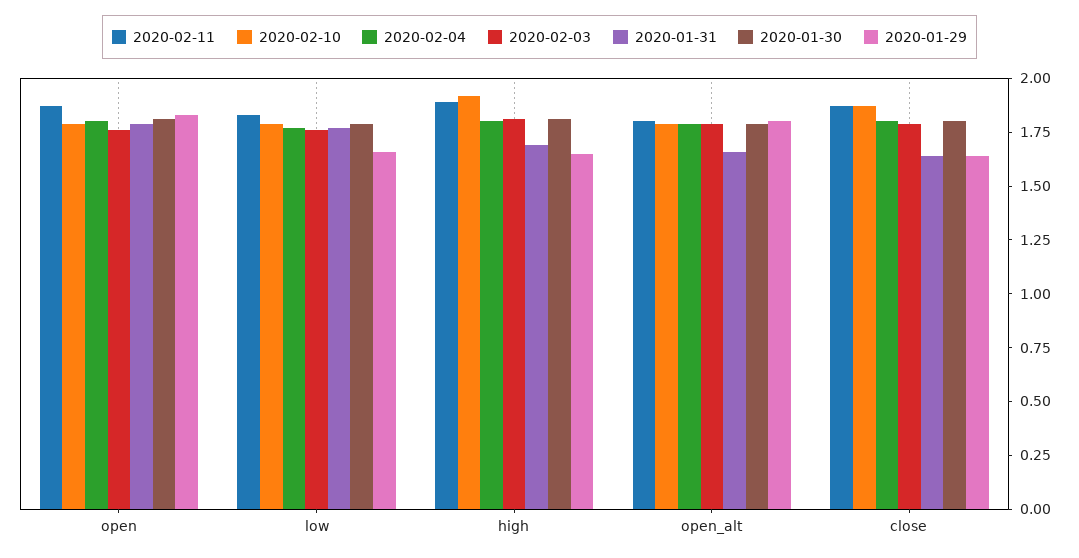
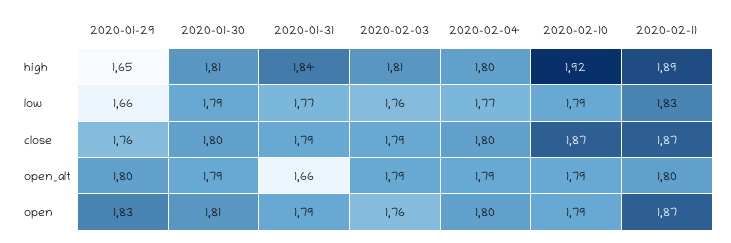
2020-01-31, high: 1.7 -> 1.84
2020-01-31, close: 1.65 -> 1.79
2020-01-29, close: 1.65 -> 1.76

